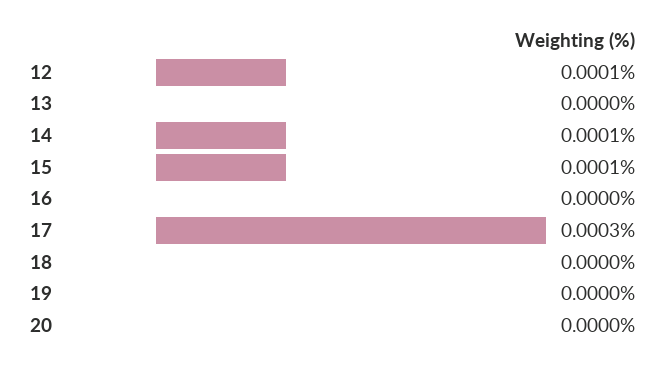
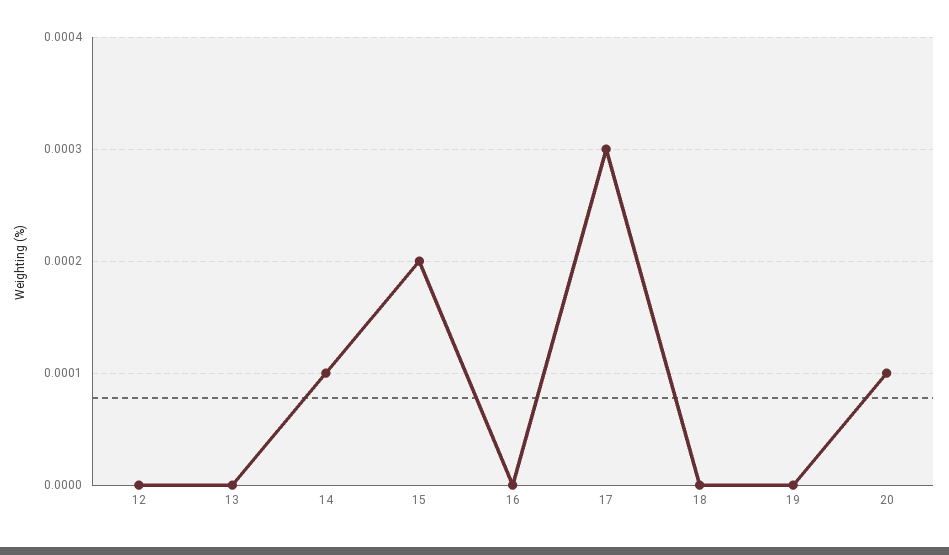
12: 0.0001 -> 0
15: 0.0001 -> 0.0002
20: 0 -> 0.0001

